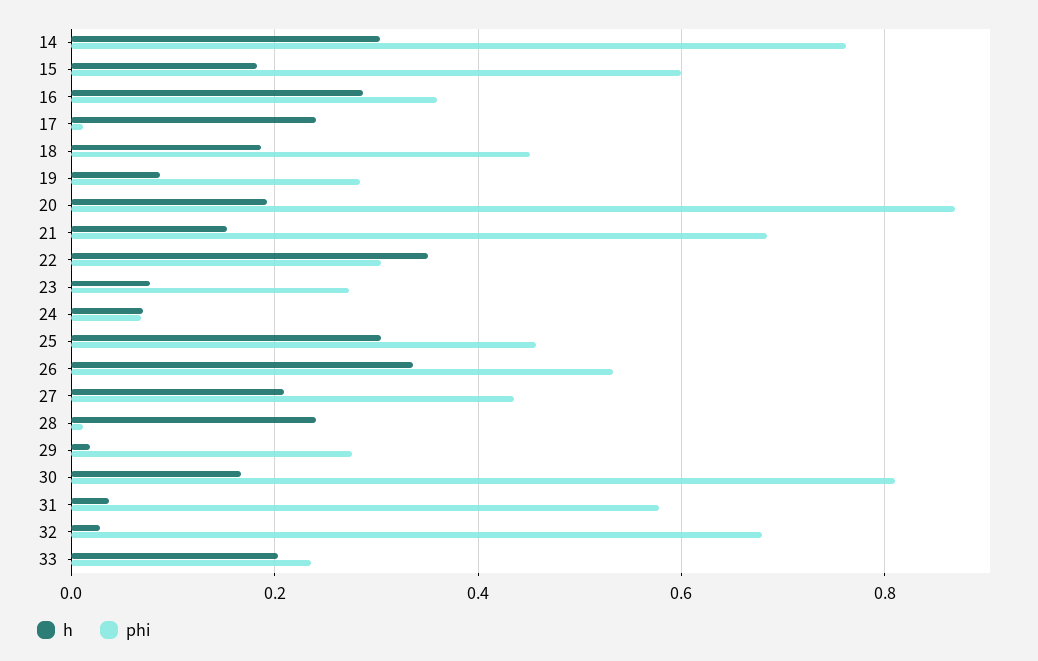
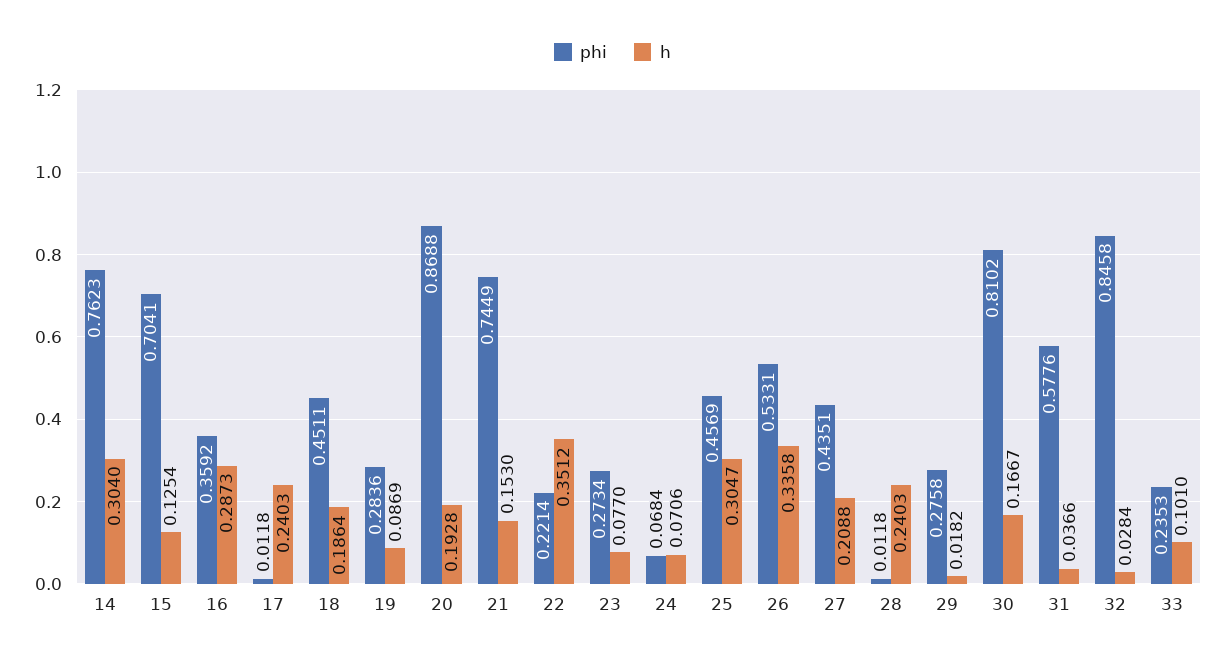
h, 15: 0.18 -> 0.1254
phi, 15: 0.6 -> 0.7041
phi, 21: 0.68 -> 0.7449
phi, 22: 0.3 -> 0.2214
phi, 32: 0.68 -> 0.8458
h, 33: 0.2 -> 0.101

